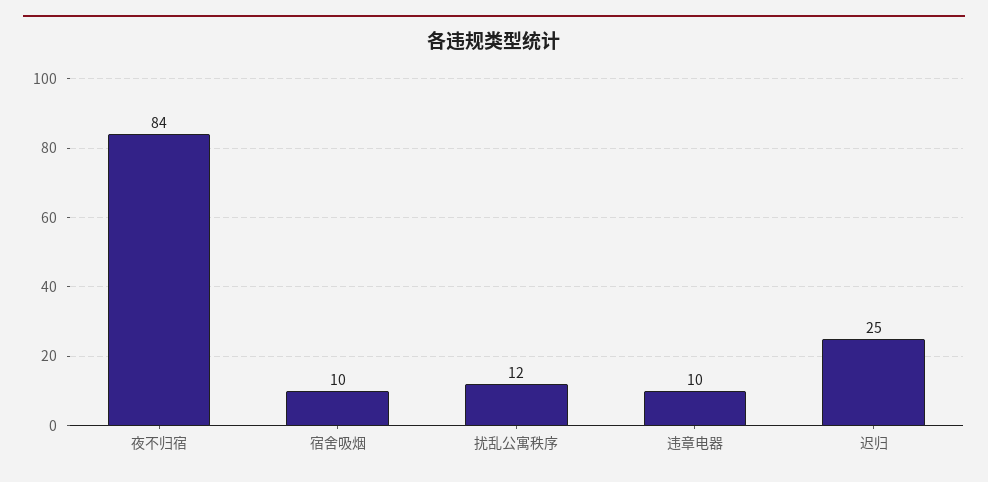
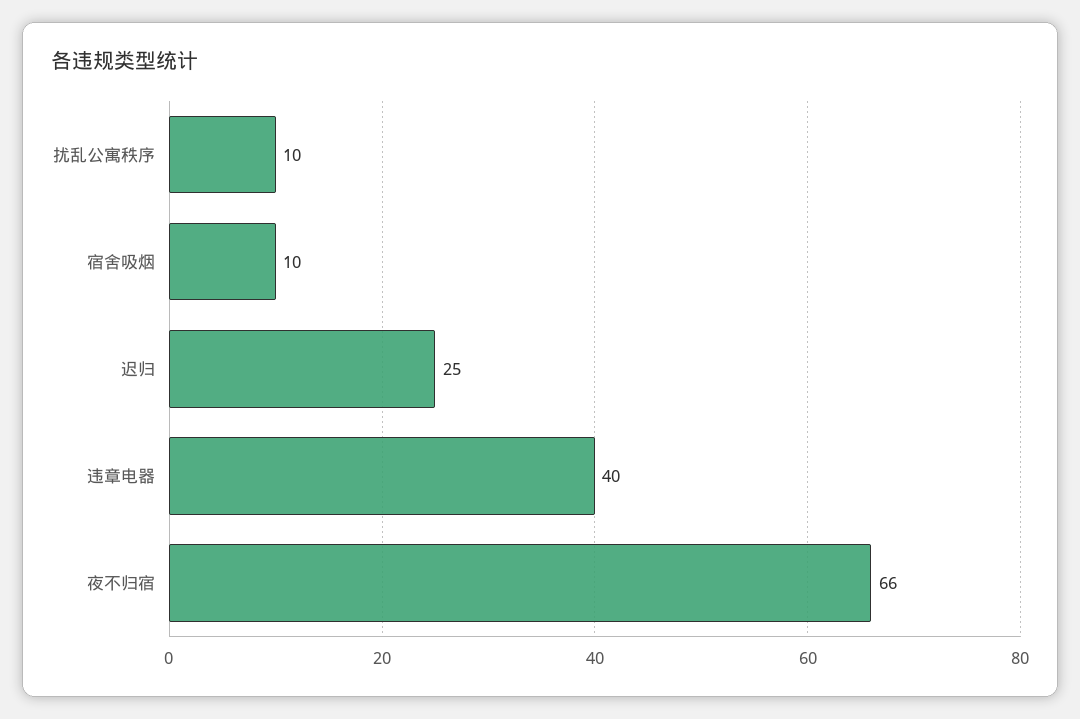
夜不归宿: 84 -> 66
扰乱公寓秩序: 12 -> 10
违章电器: 10 -> 40

